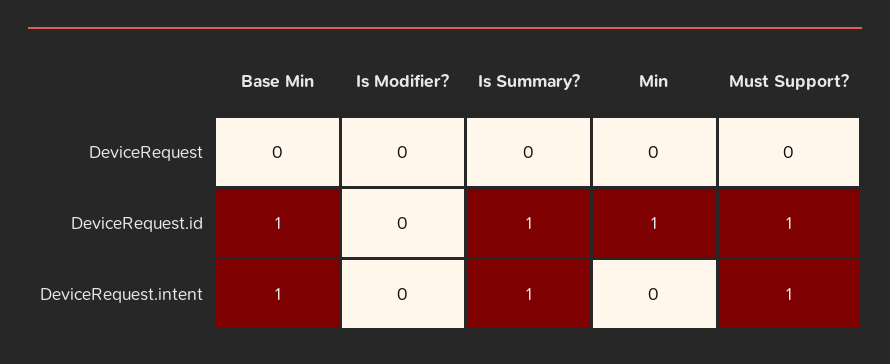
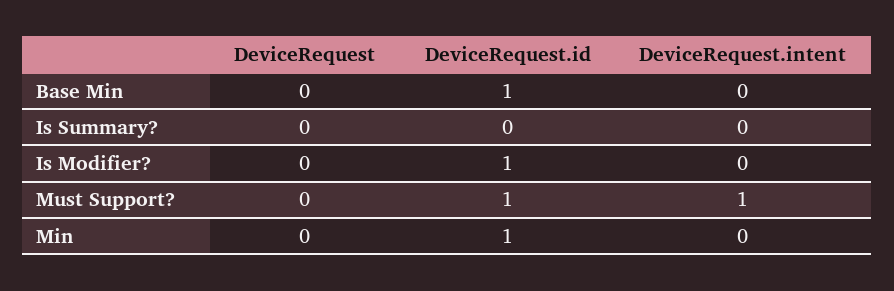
Is Modifier?, DeviceRequest.id: 0 -> 1
Is Summary?, DeviceRequest.id: 1 -> 0
Base Min, DeviceRequest.intent: 1 -> 0
Is Summary?, DeviceRequest.intent: 1 -> 0

